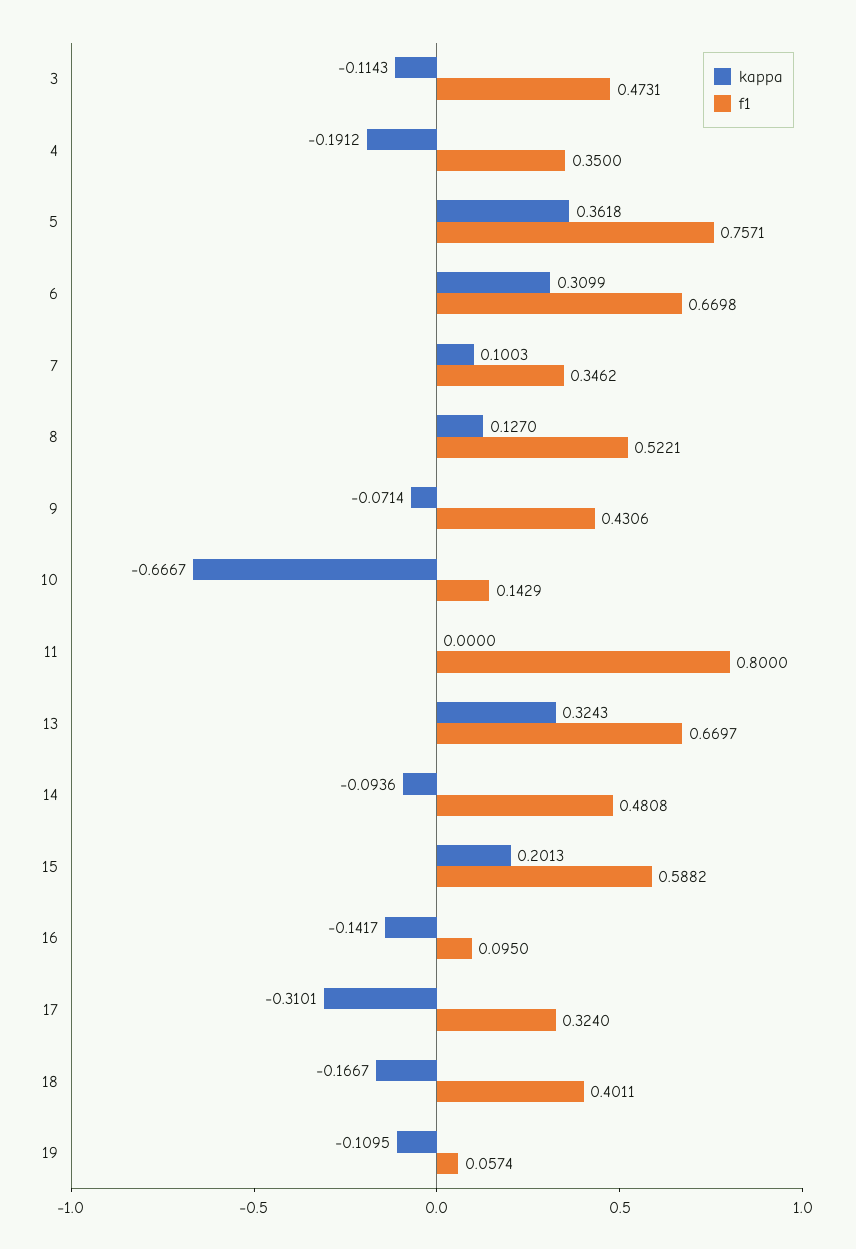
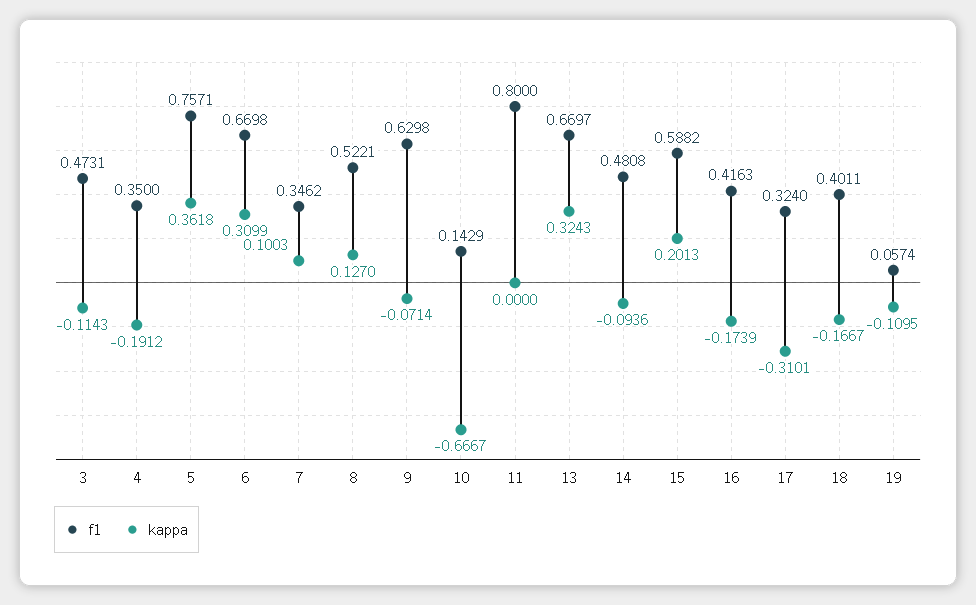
f1, 9: 0.4306 -> 0.6298
kappa, 16: -0.1417 -> -0.1739
f1, 16: 0.095 -> 0.4163

